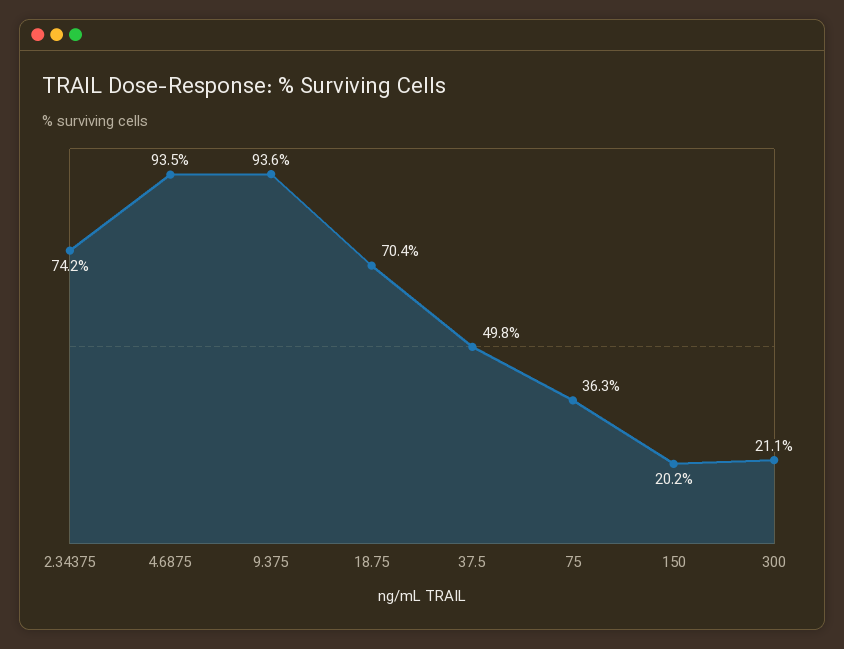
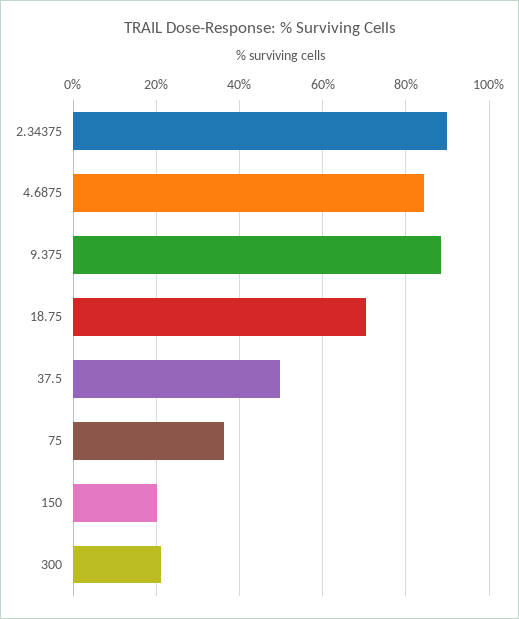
2.34375: 74.2 -> 90
4.6875: 93.5 -> 84
9.375: 93.6 -> 88

